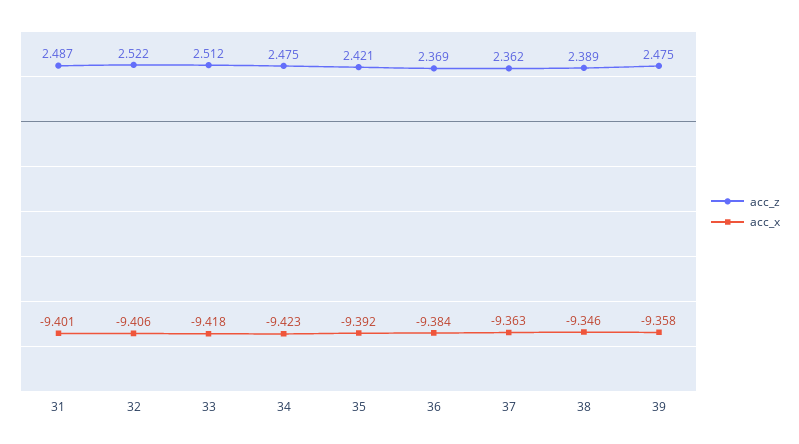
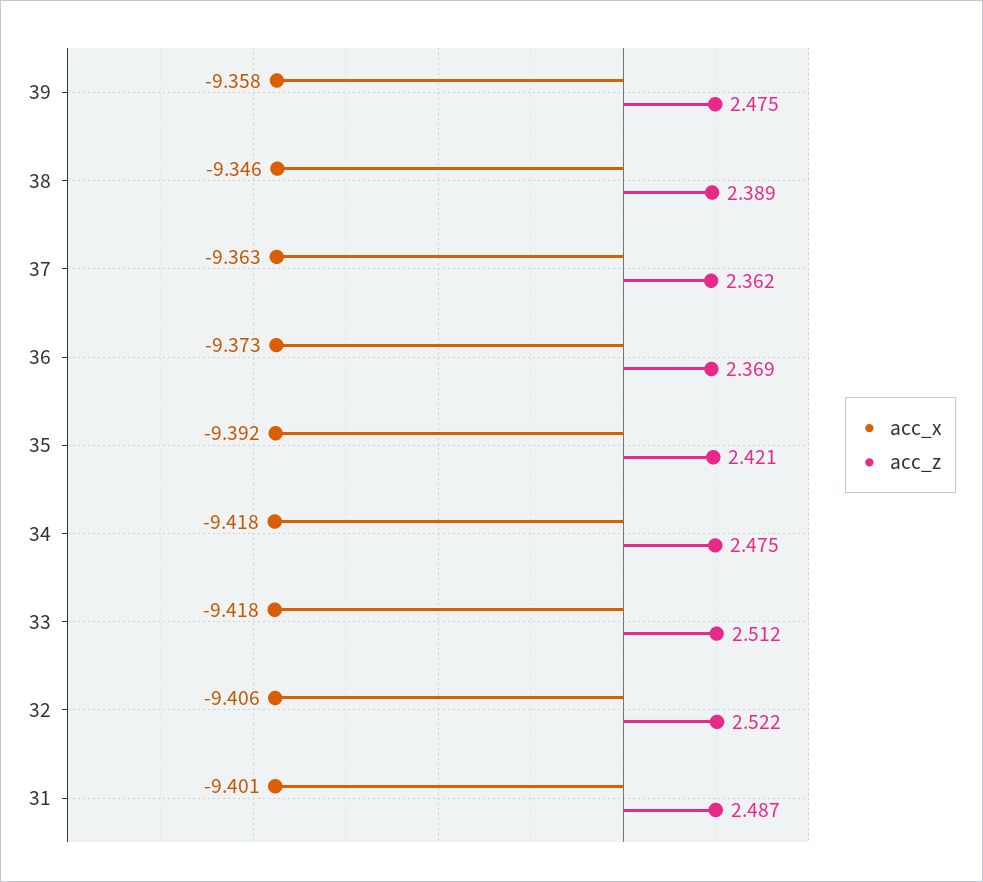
acc_x, 34: -9.423 -> -9.418
acc_x, 36: -9.384 -> -9.373

